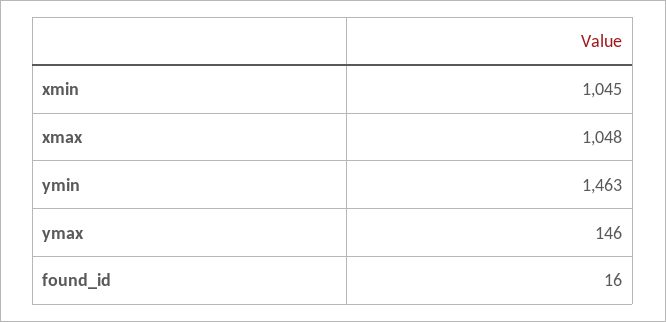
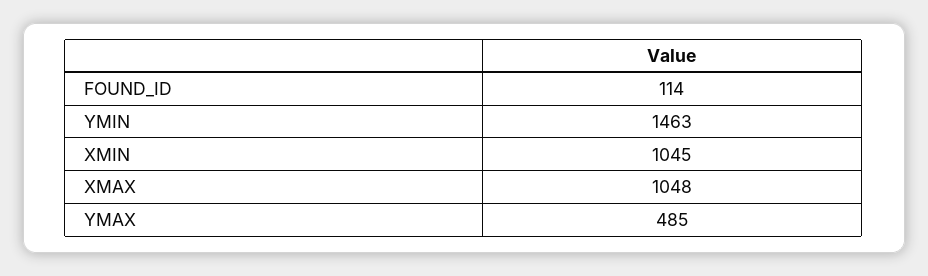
ymax: 146 -> 485
found_id: 16 -> 114

